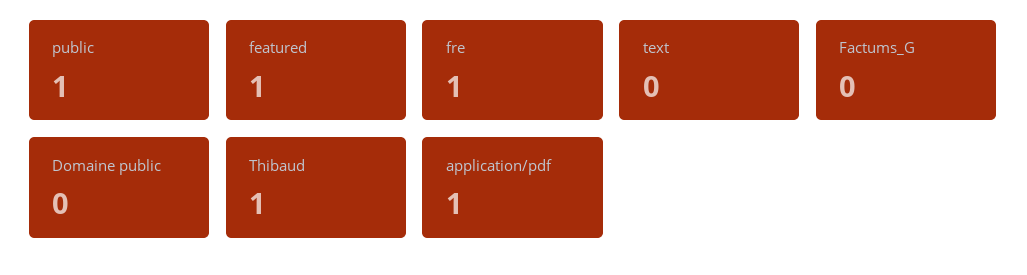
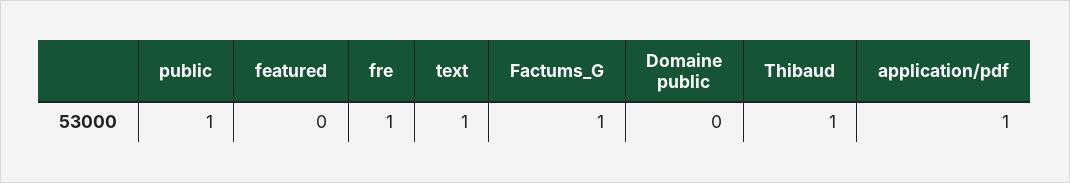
featured: 1 -> 0
text: 0 -> 1
Factums_G: 0 -> 1

